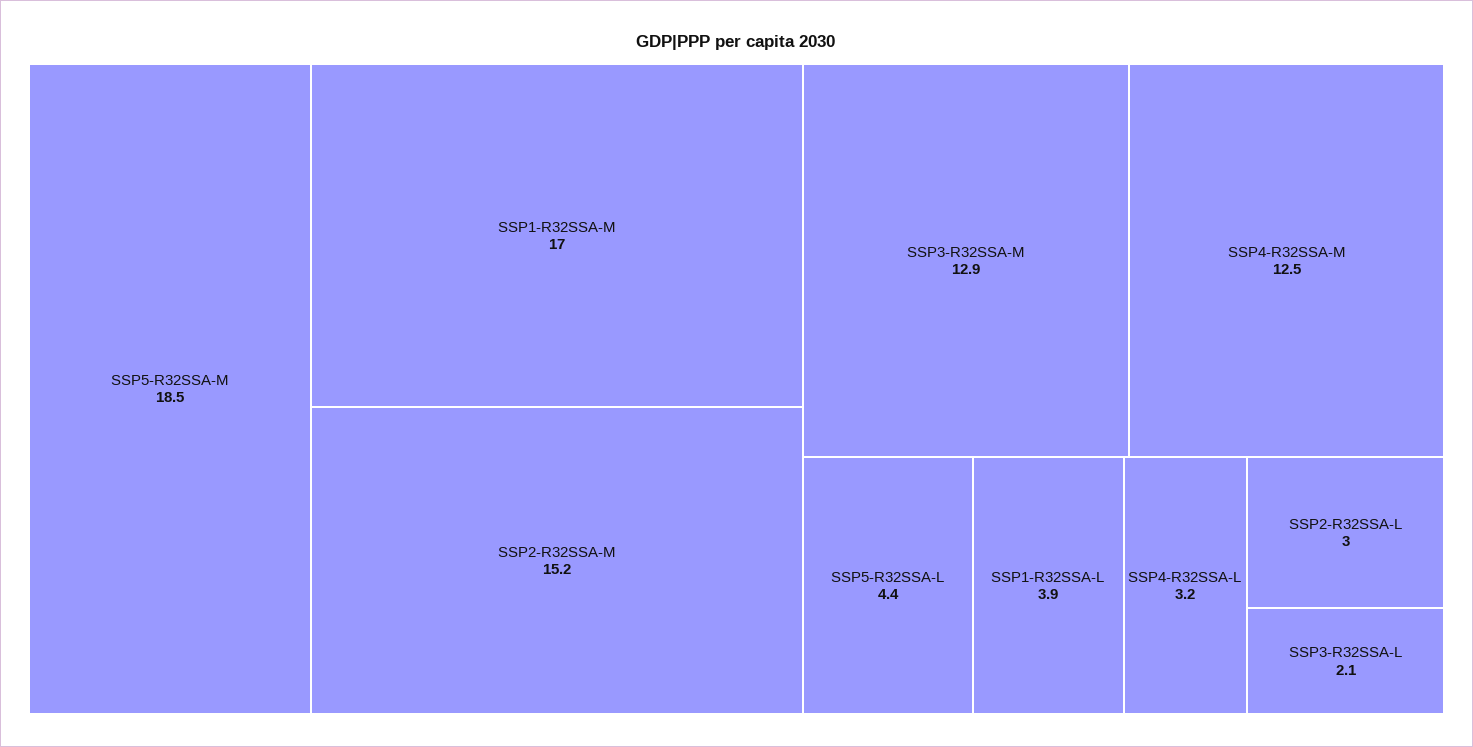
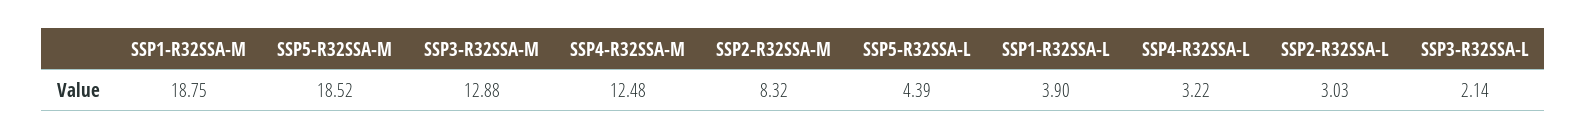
SSP1-R32SSA-M: 17 -> 18.75
SSP2-R32SSA-M: 15.2 -> 8.32

